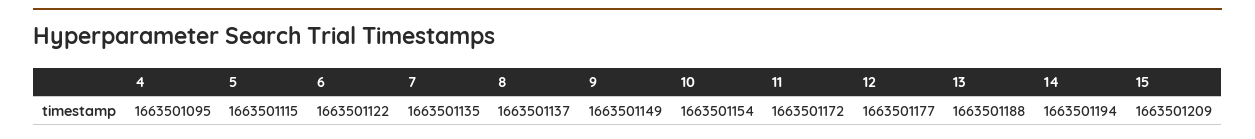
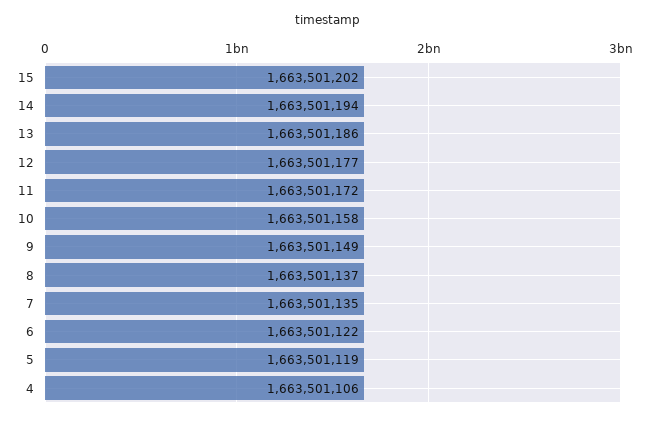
4: 1663501095 -> 1663501106
5: 1663501115 -> 1663501119
10: 1663501154 -> 1663501158
13: 1663501188 -> 1663501186
15: 1663501209 -> 1663501202

